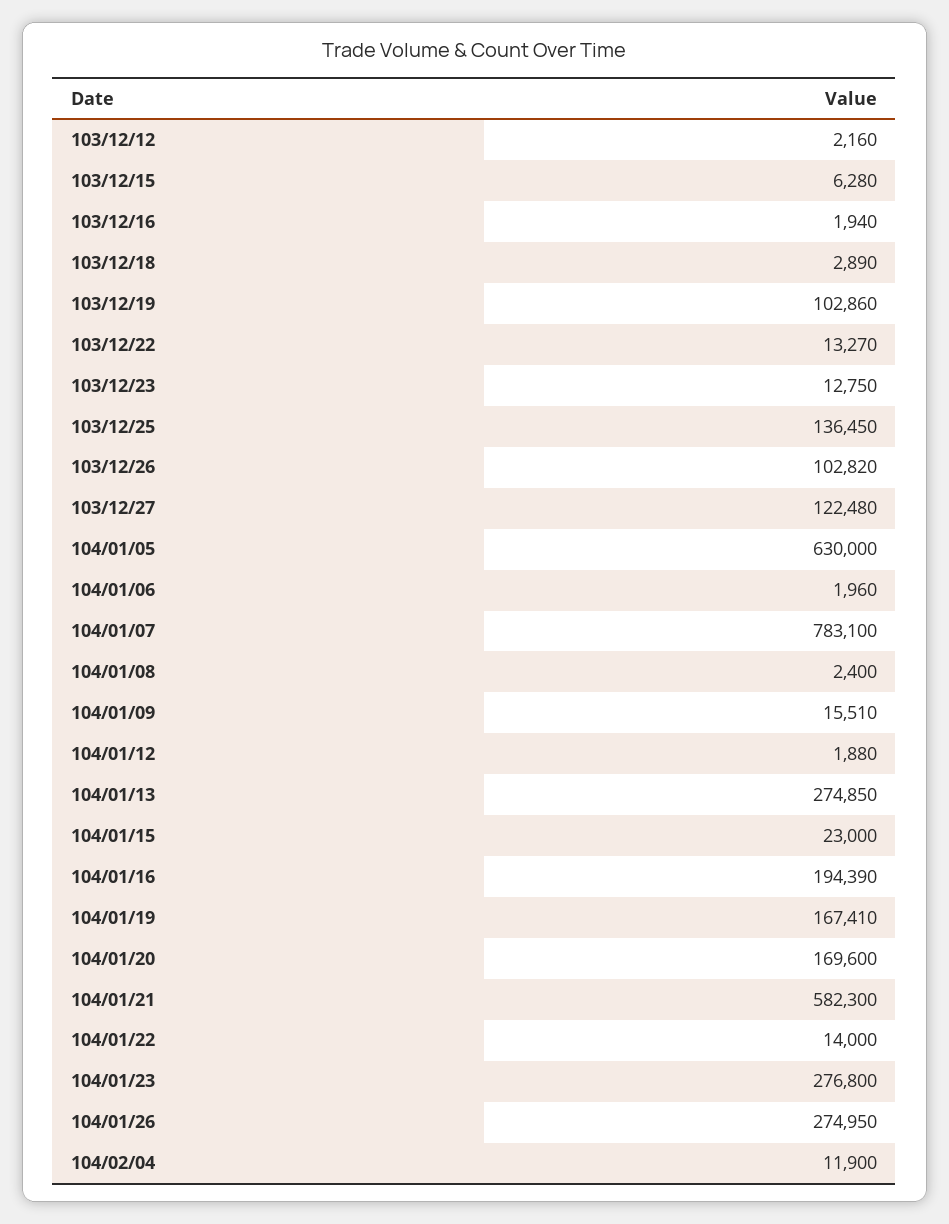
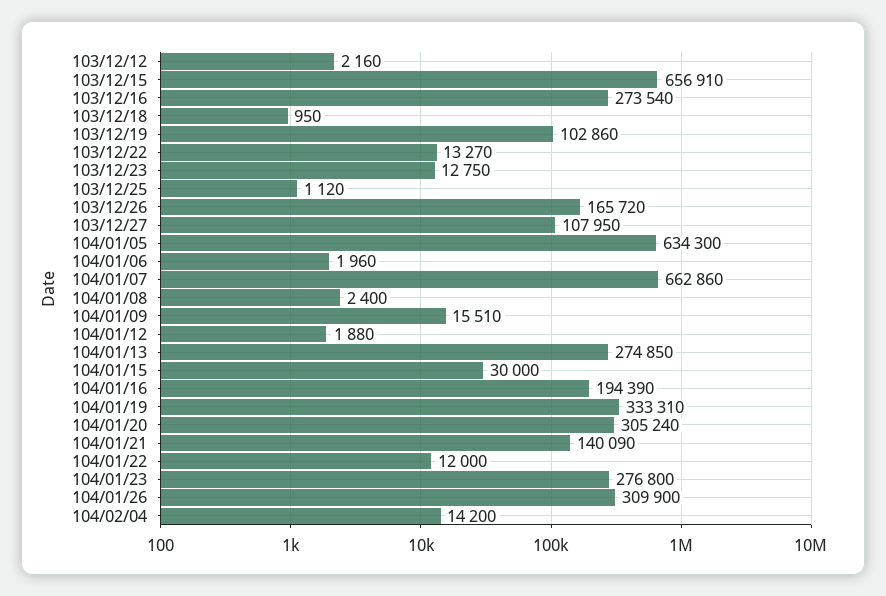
103/12/15: 6280 -> 656910
103/12/16: 1940 -> 273540
103/12/18: 2890 -> 950
103/12/25: 136450 -> 1120
103/12/26: 102820 -> 165720
103/12/27: 122480 -> 107950
104/01/05: 630000 -> 634300
104/01/07: 783100 -> 662860
104/01/15: 23000 -> 30000
104/01/19: 167410 -> 333310
104/01/20: 169600 -> 305240
104/01/21: 582300 -> 140090
104/01/22: 14000 -> 12000
104/01/26: 274950 -> 309900
104/02/04: 11900 -> 14200

